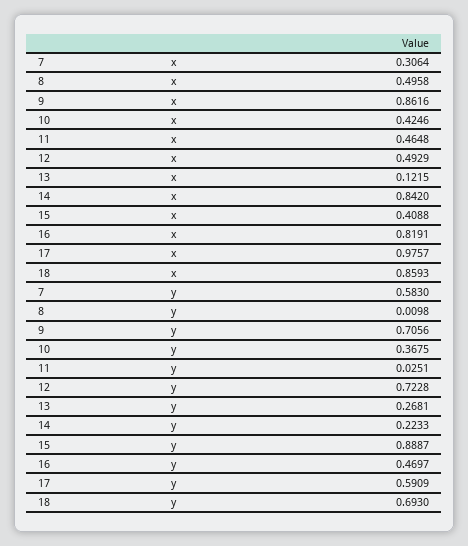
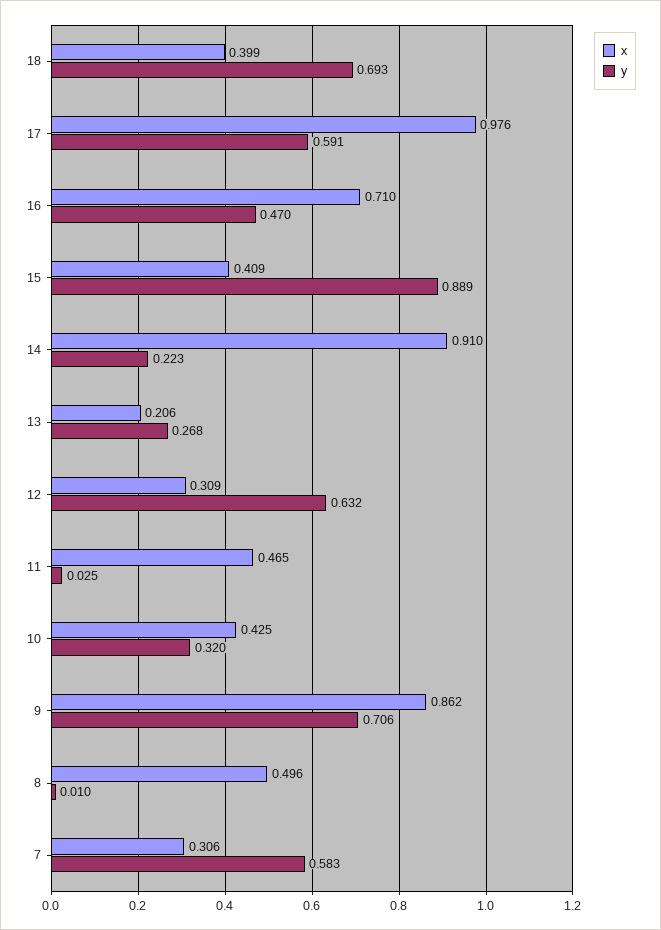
x, 12: 0.4929 -> 0.309
x, 13: 0.1215 -> 0.206
x, 14: 0.842 -> 0.91
x, 16: 0.8191 -> 0.71
x, 18: 0.8593 -> 0.399
y, 10: 0.3675 -> 0.32
y, 12: 0.7228 -> 0.632

